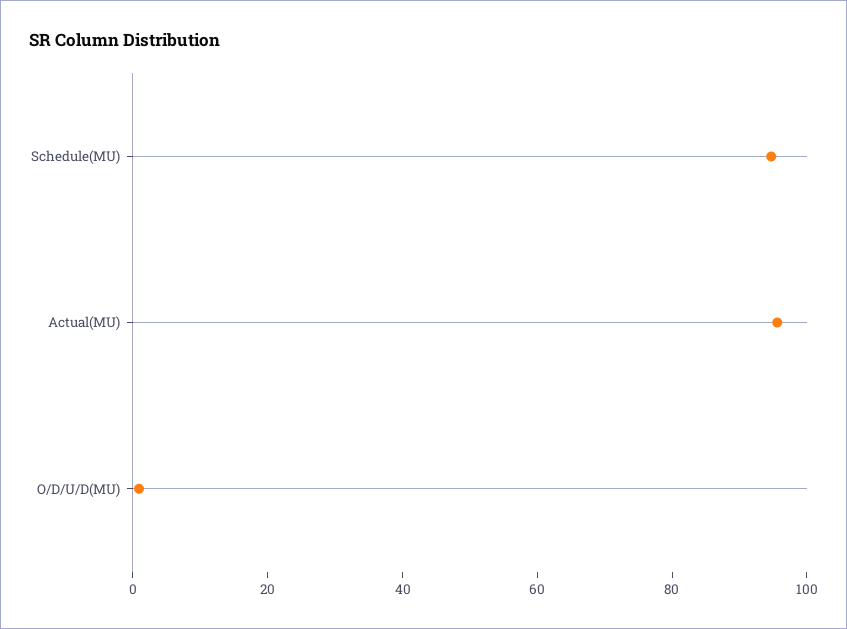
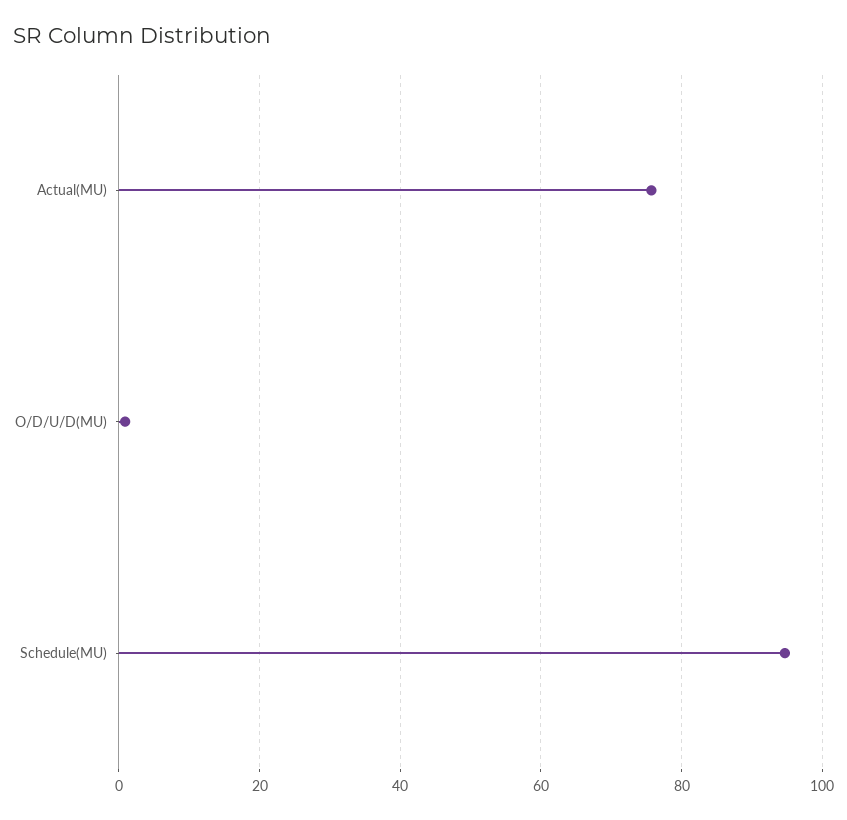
Actual(MU): 95 -> 76

